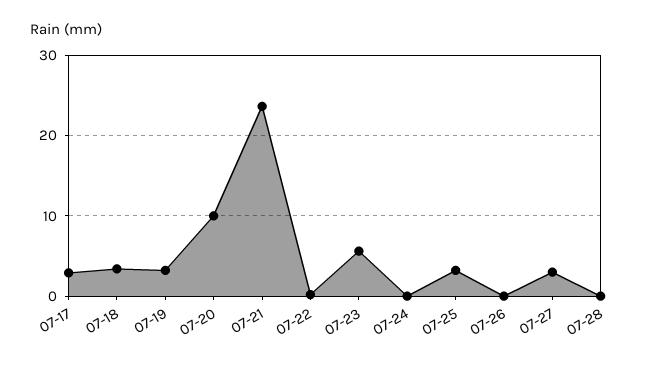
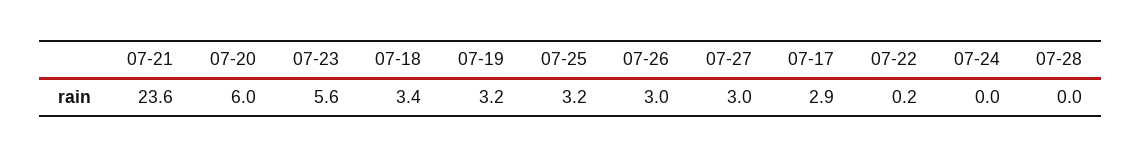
07-20: 10 -> 6
07-26: 0 -> 3

